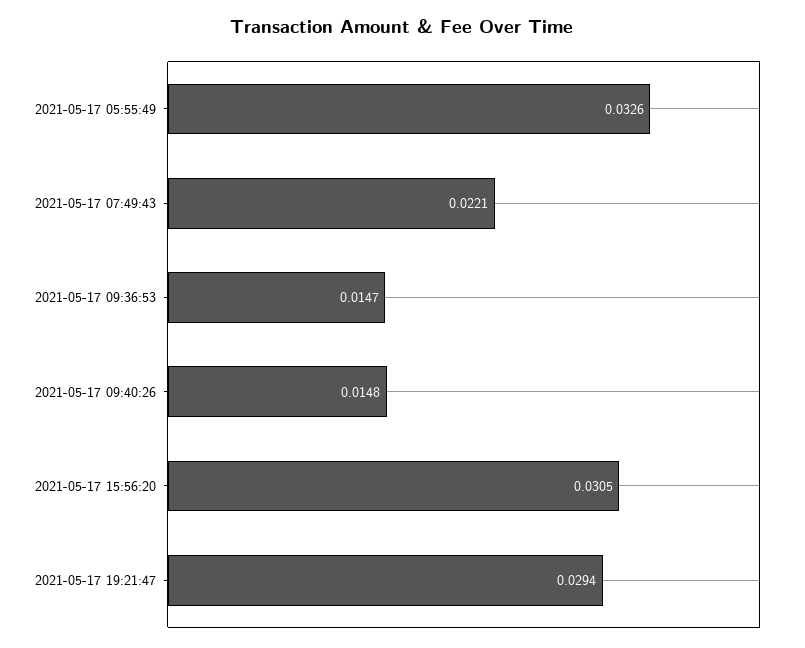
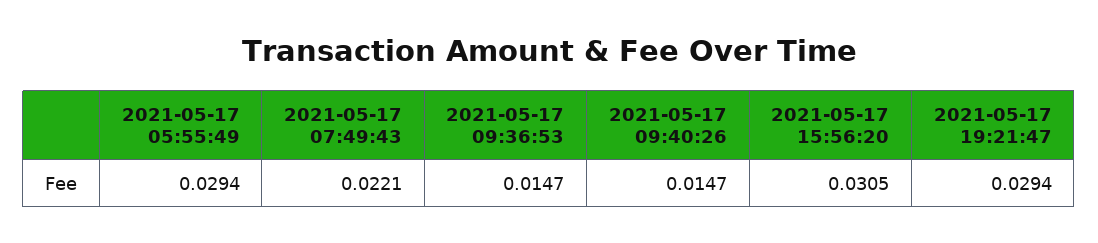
2021-05-17 05:55:49: 0.0326 -> 0.0294
2021-05-17 09:40:26: 0.0148 -> 0.0147

